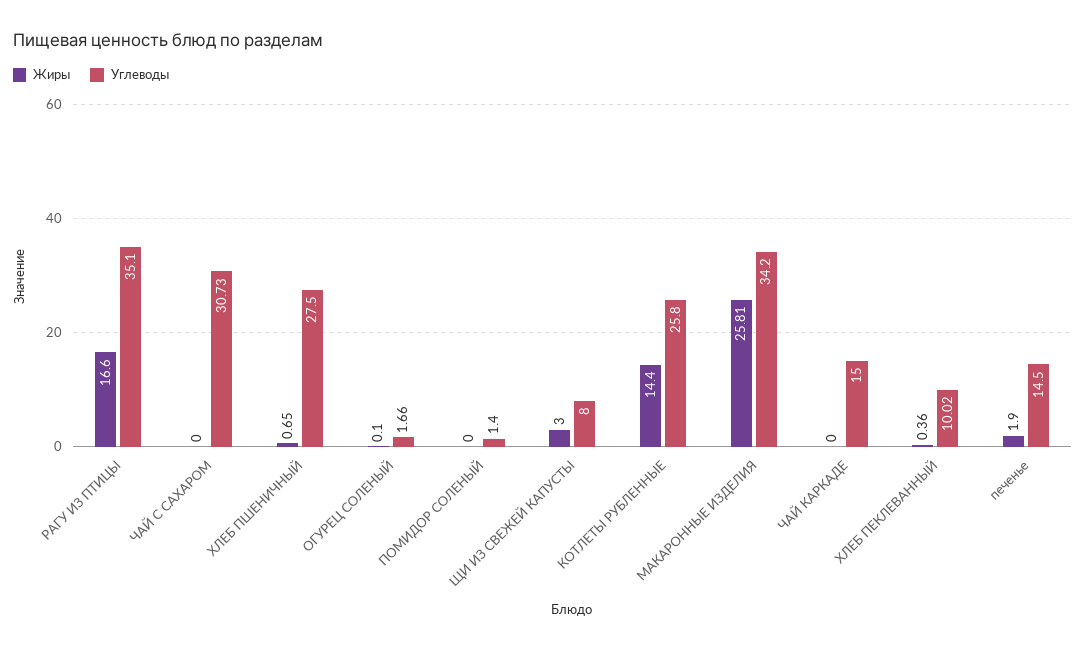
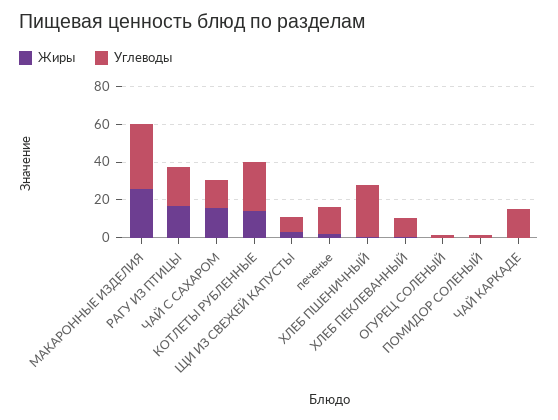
Углеводы, РАГУ ИЗ ПТИЦЫ: 35.1 -> 20
Жиры, ЧАЙ С САХАРОМ: 0 -> 15
Углеводы, ЧАЙ С САХАРОМ: 30.73 -> 15

